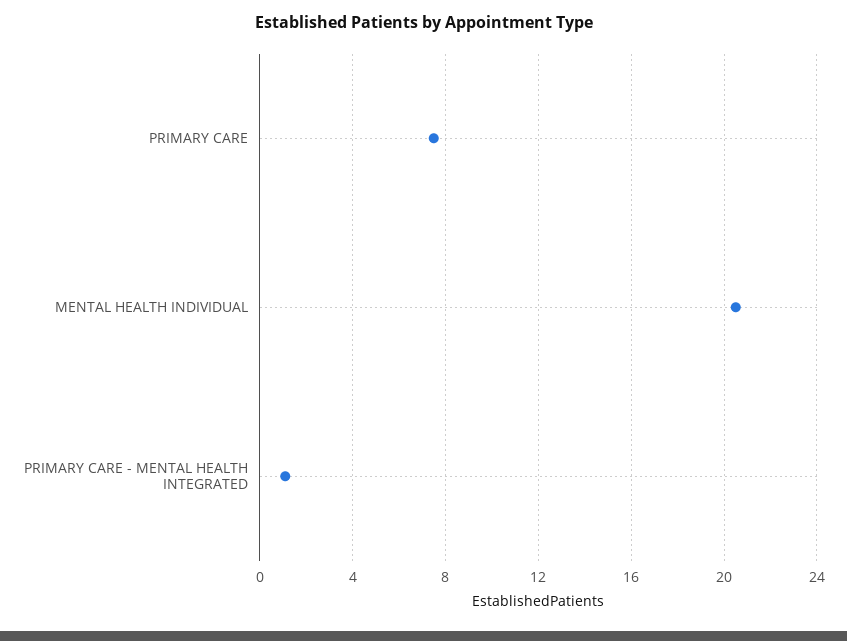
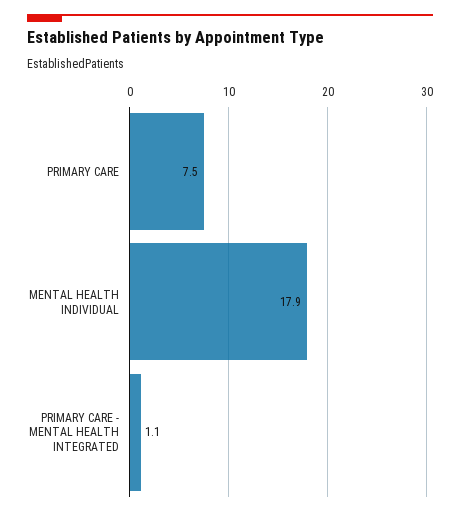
MENTAL HEALTH INDIVIDUAL: 20.5 -> 17.9

